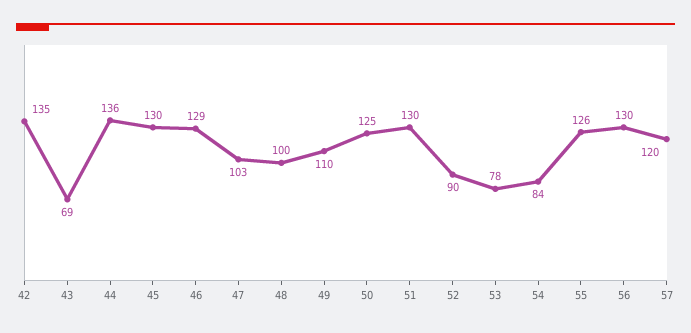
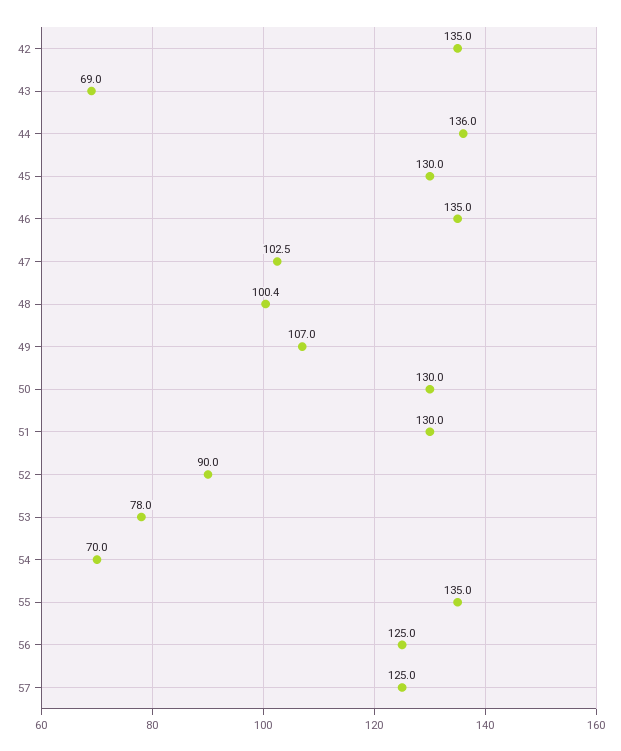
46: 129 -> 135
49: 110 -> 107
50: 125 -> 130
54: 84 -> 70
55: 126 -> 135
56: 130 -> 125
57: 120 -> 125

